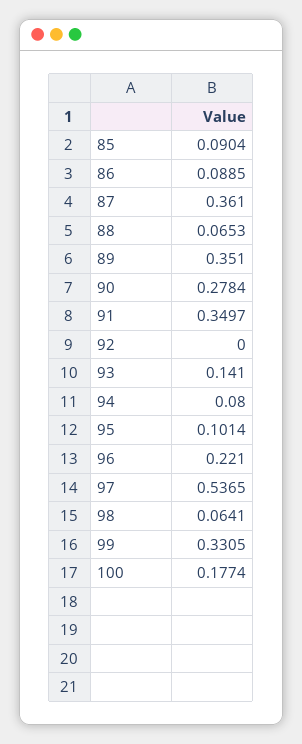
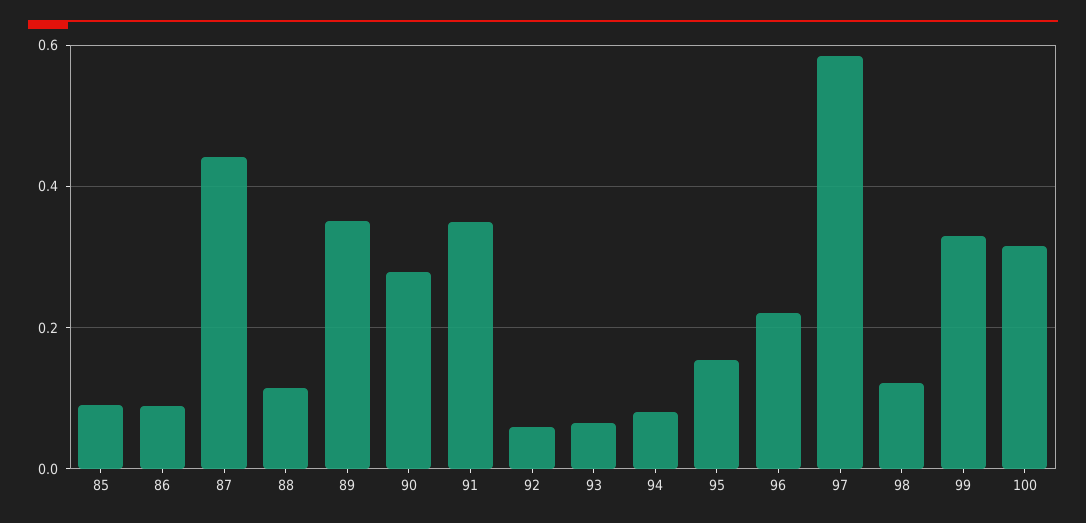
87: 0.361 -> 0.44
88: 0.0653 -> 0.12
92: 0 -> 0.06
93: 0.141 -> 0.06
95: 0.1014 -> 0.16
97: 0.5365 -> 0.58
98: 0.0641 -> 0.12
100: 0.1774 -> 0.32

